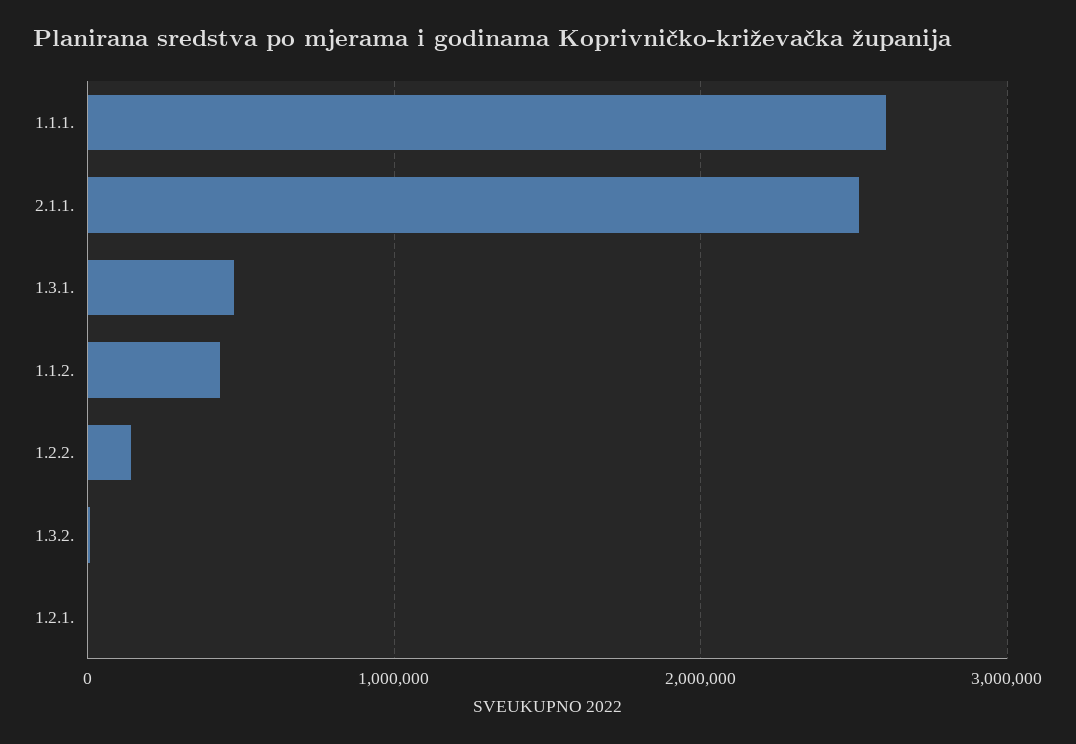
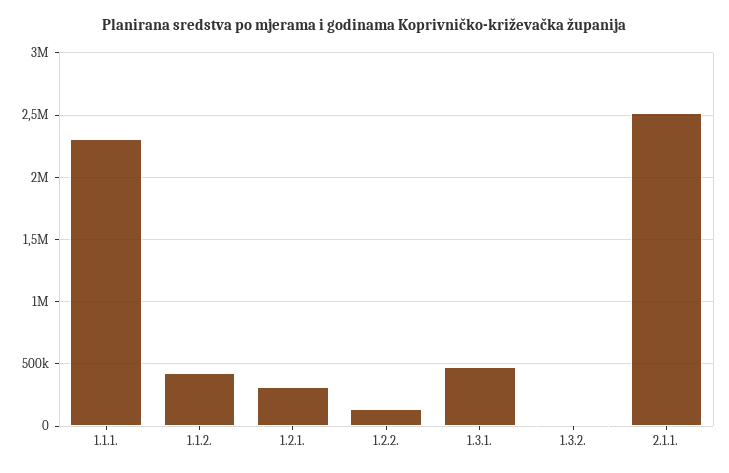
1.1.1.: 2600000 -> 2300000
1.2.1.: 0 -> 300000

